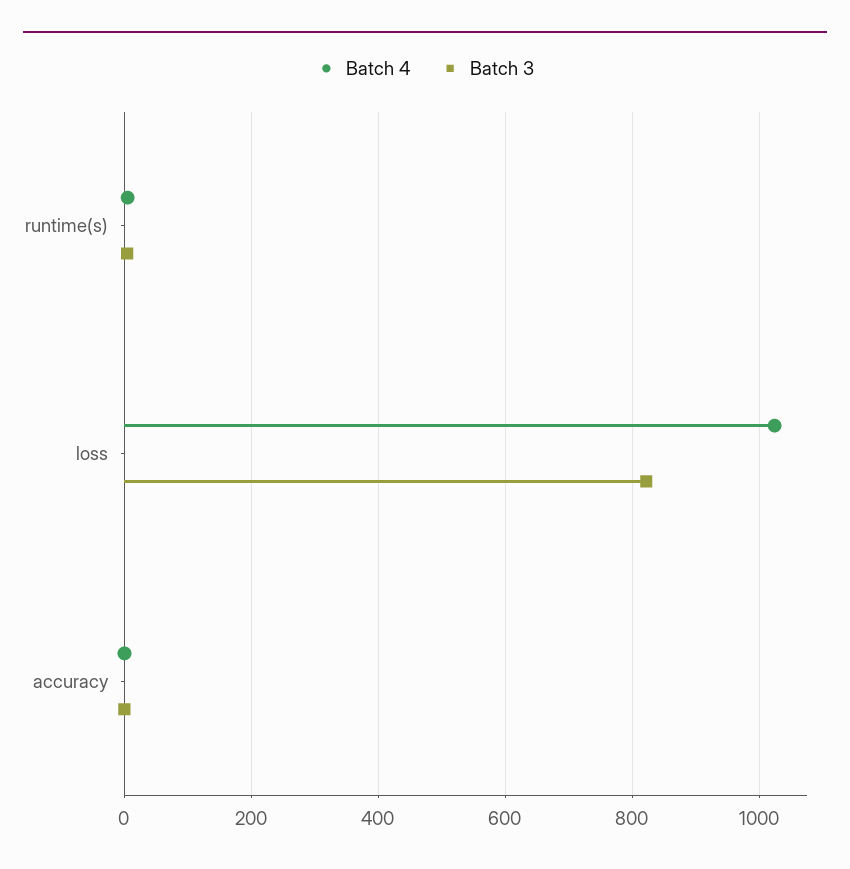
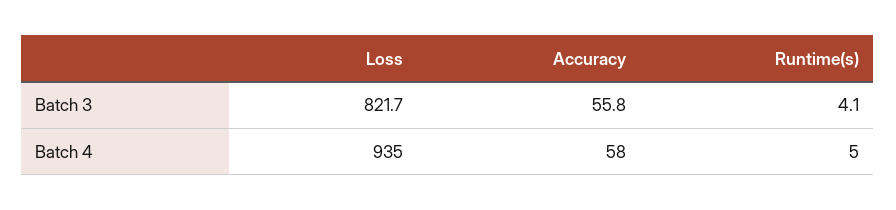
Batch 4, loss: 1020 -> 935
Batch 4, accuracy: 0 -> 58
Batch 3, accuracy: 0 -> 55.8

